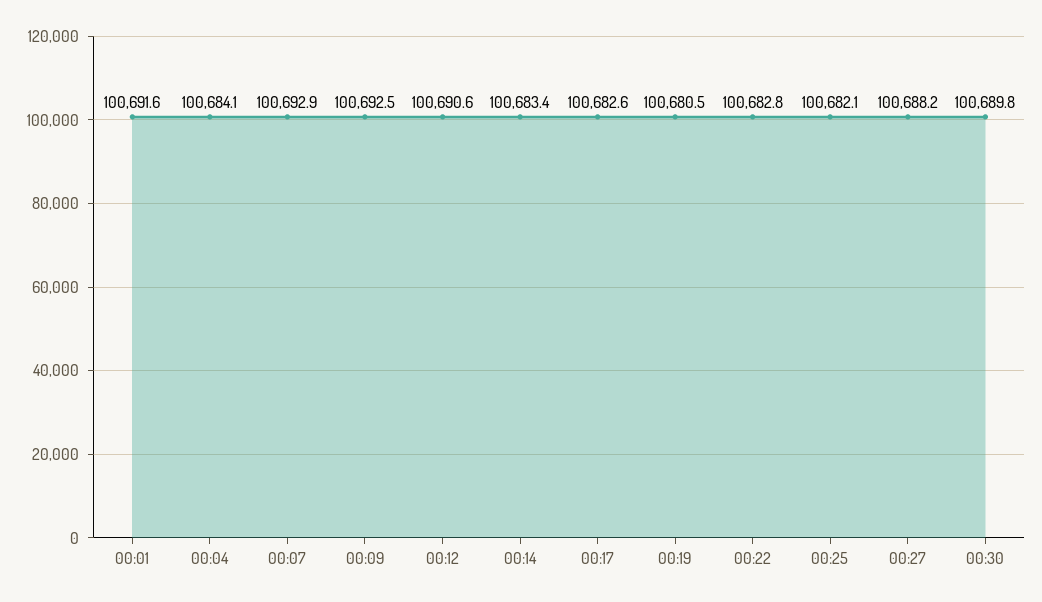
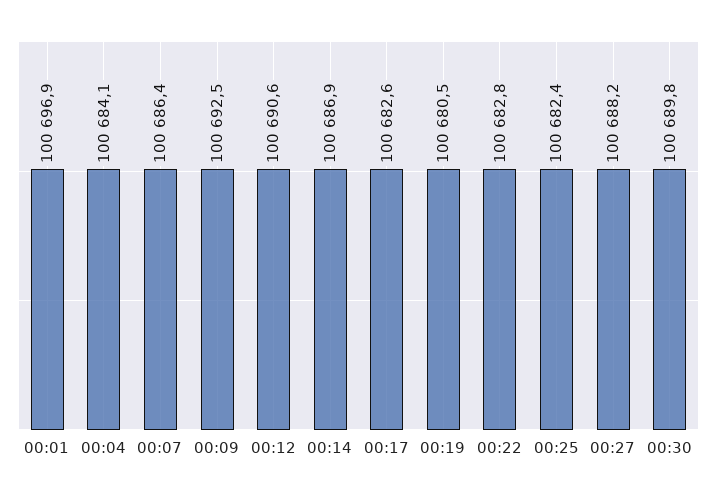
00:01: 100691.6 -> 100696.9
00:07: 100692.9 -> 100686.4
00:14: 100683.4 -> 100686.9
00:25: 100682.1 -> 100682.4

